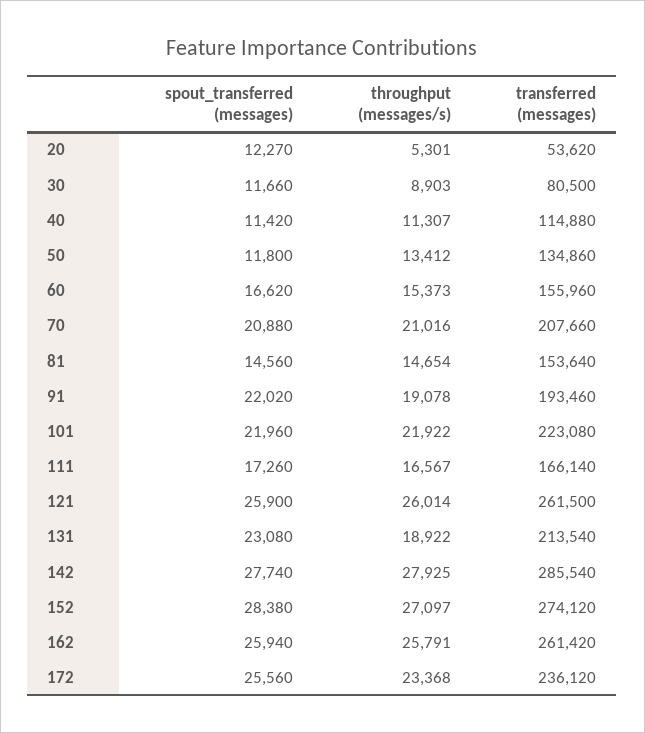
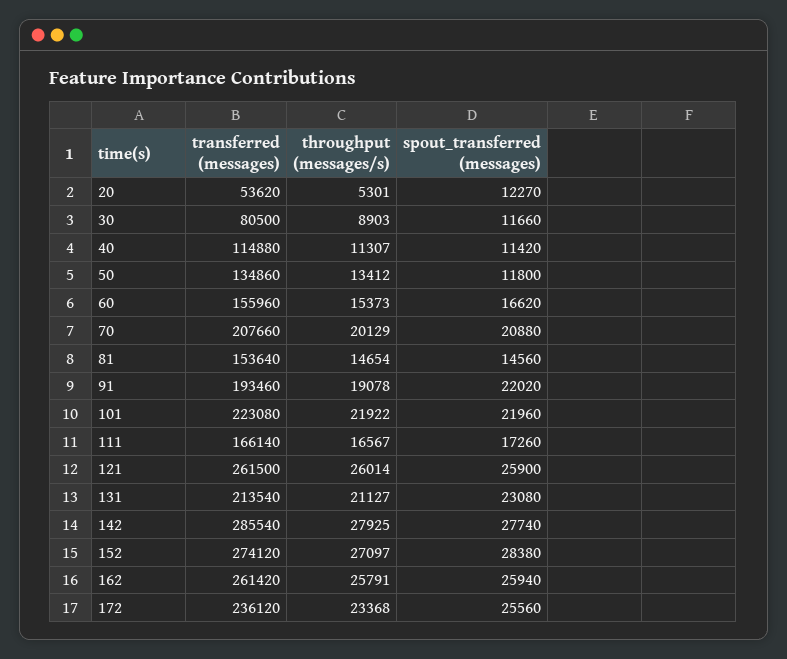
throughput (messages/s), 70: 21016 -> 20129
throughput (messages/s), 131: 18922 -> 21127

